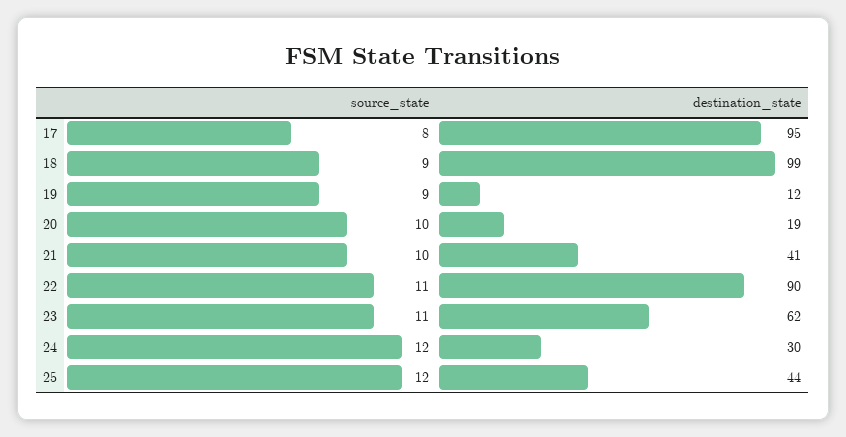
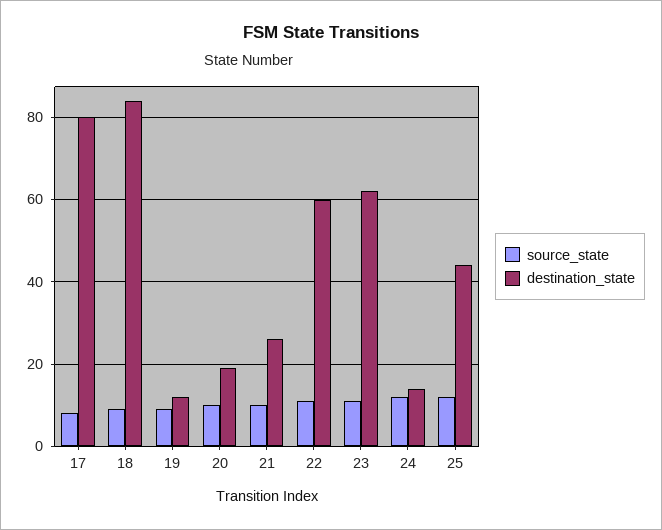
destination_state, 17: 95 -> 80
destination_state, 18: 99 -> 85
destination_state, 21: 41 -> 25
destination_state, 22: 90 -> 60
destination_state, 24: 30 -> 15

